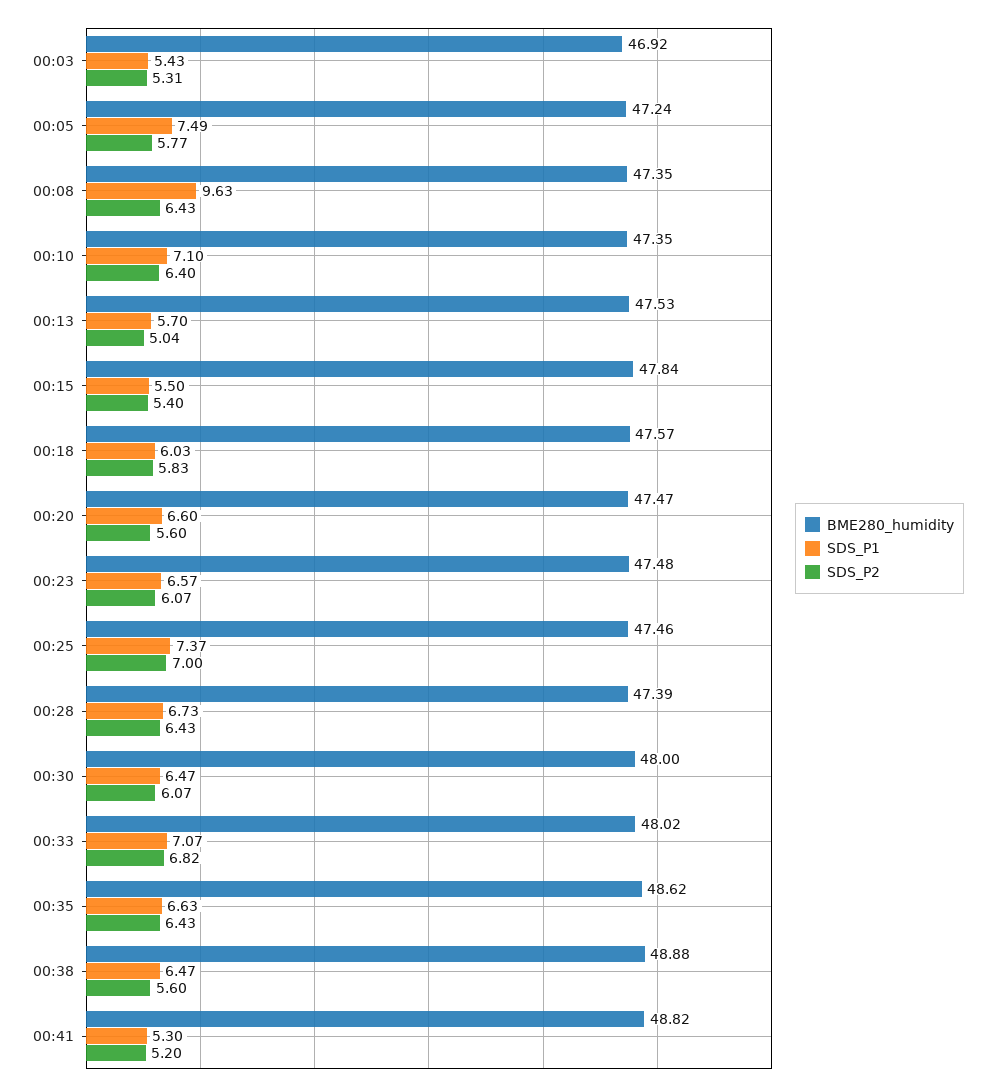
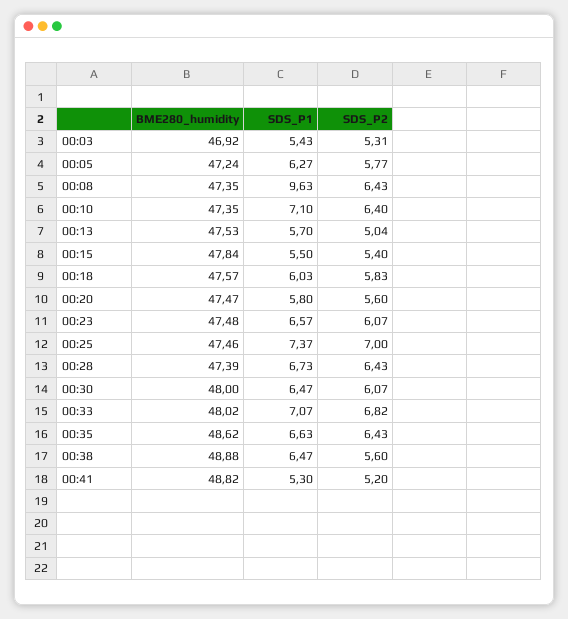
SDS_P1, 00:05: 7.49 -> 6.27
SDS_P1, 00:20: 6.6 -> 5.8

